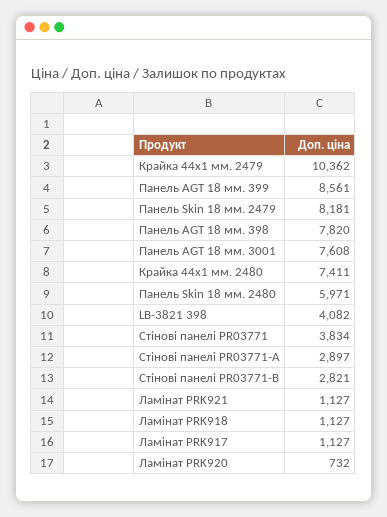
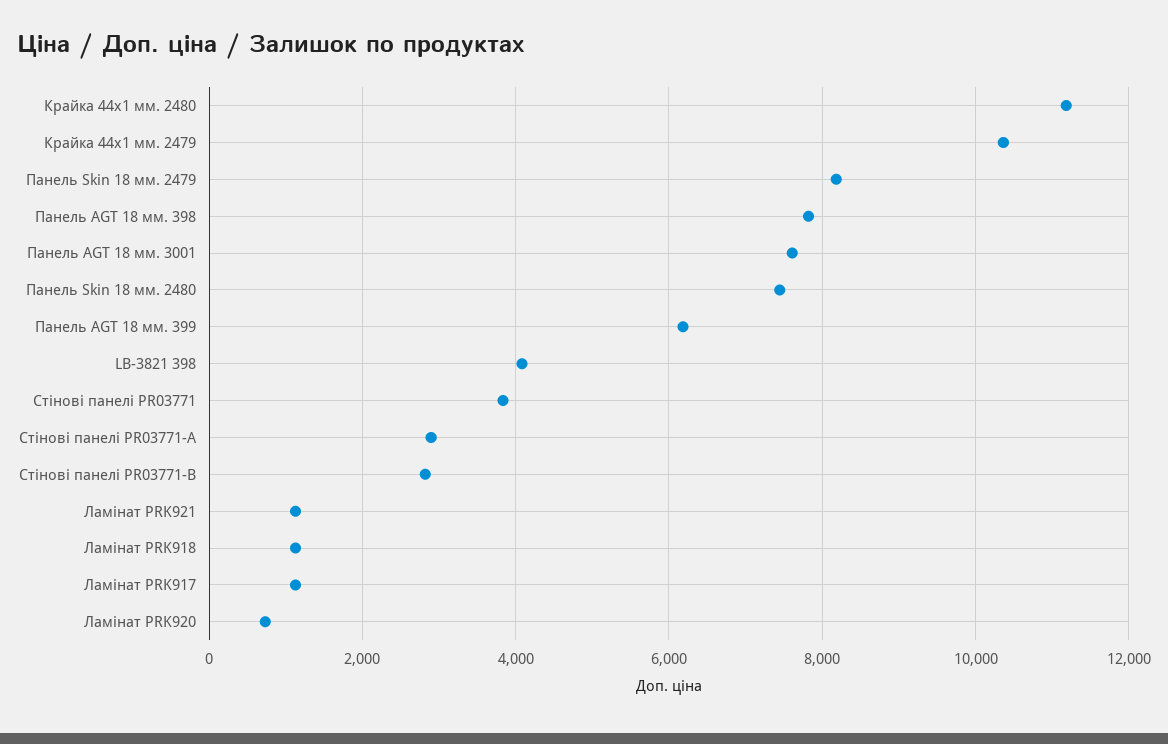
Панель AGT 18 мм. 399: 8561 -> 6200
Крайка 44x1 мм. 2480: 7411 -> 11200
Панель Skin 18 мм. 2480: 5971 -> 7400

